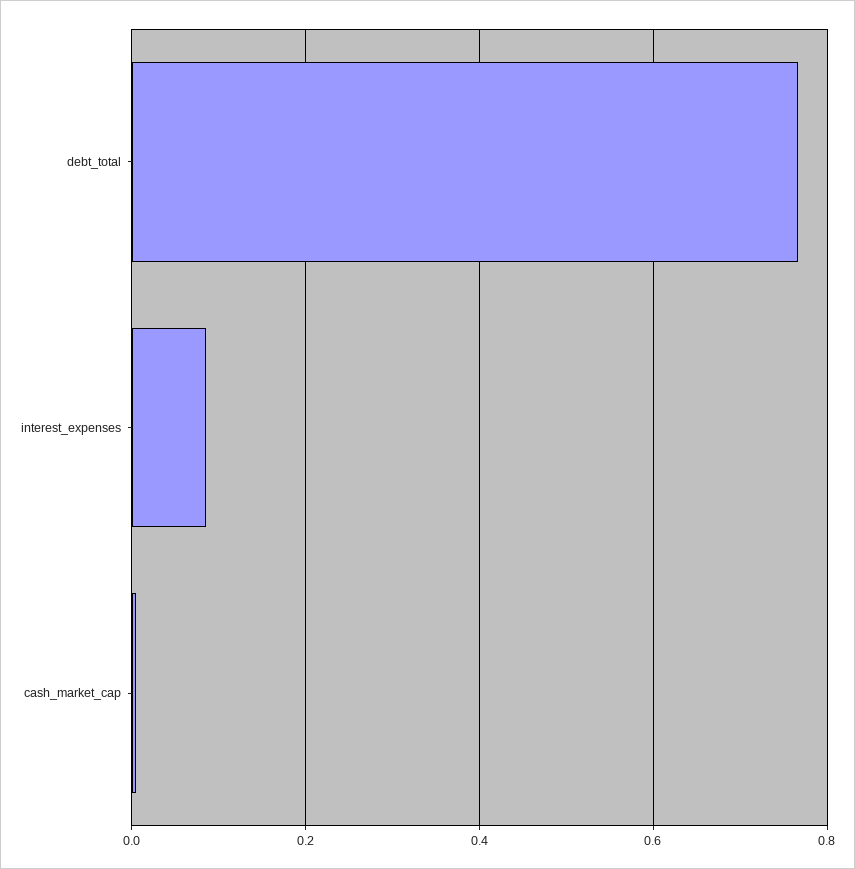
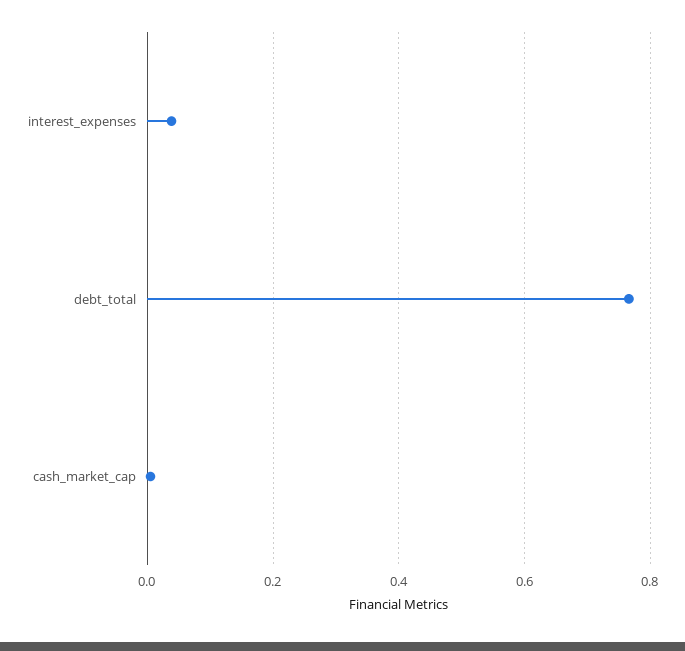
interest_expenses: 0.08 -> 0.04

